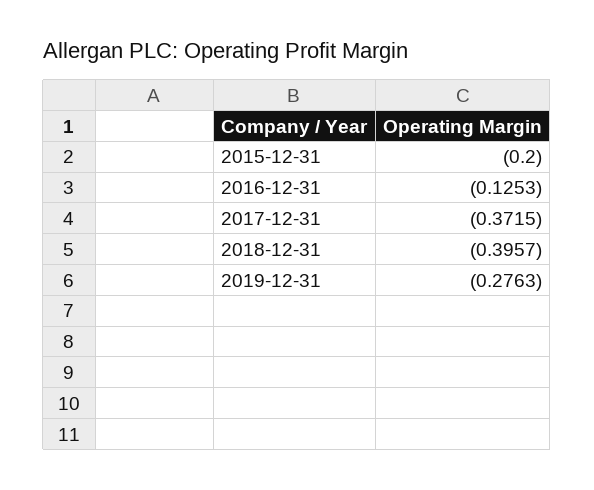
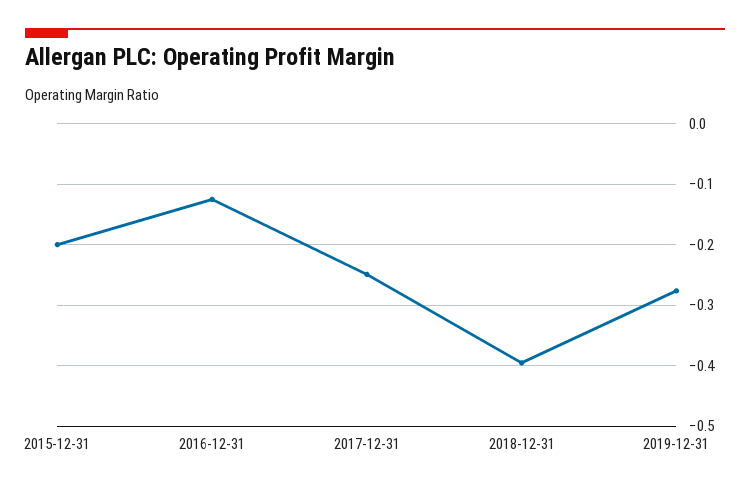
2017-12-31: -0.3715 -> -0.25

